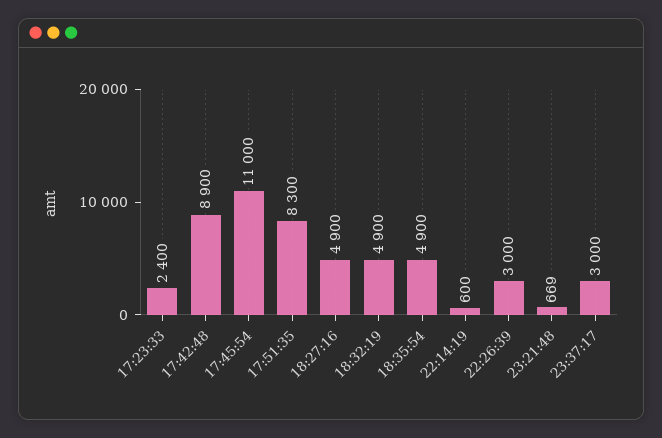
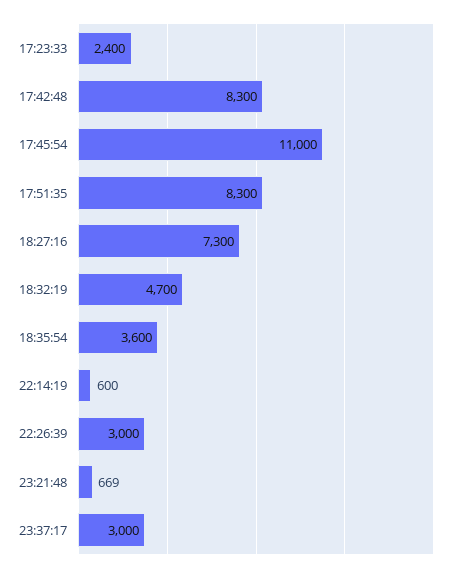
17:42:48: 8900 -> 8300
18:27:16: 4900 -> 7300
18:32:19: 4900 -> 4700
18:35:54: 4900 -> 3600

